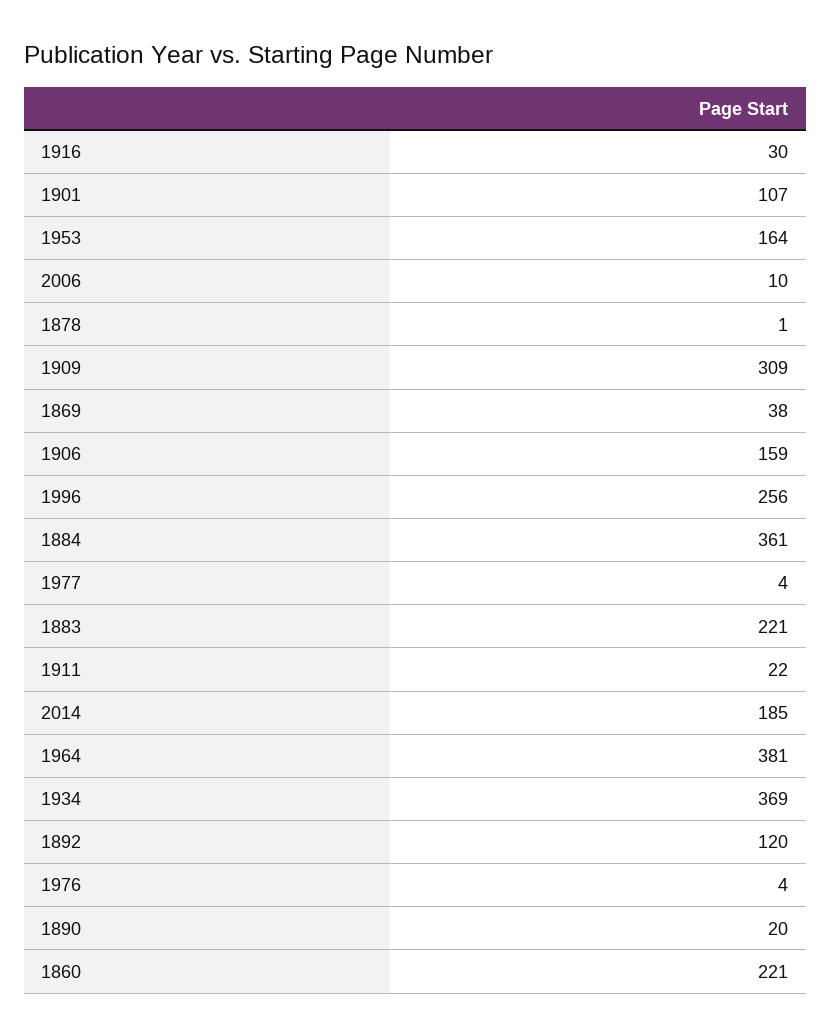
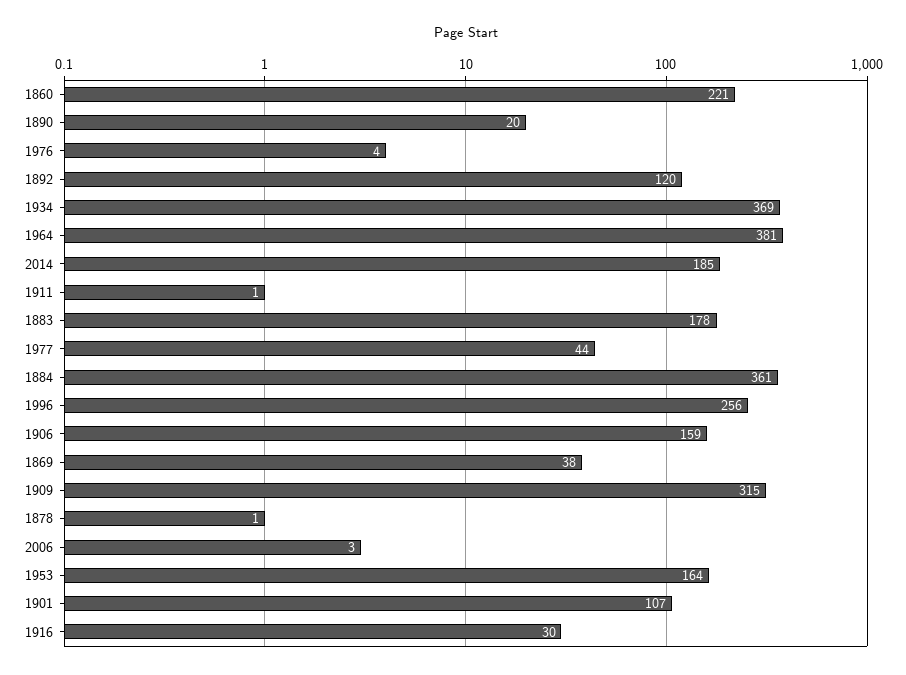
2006: 10 -> 3
1909: 309 -> 315
1977: 4 -> 44
1883: 221 -> 178
1911: 22 -> 1

